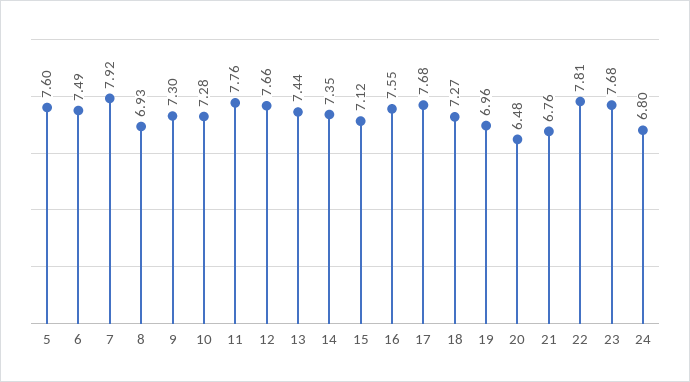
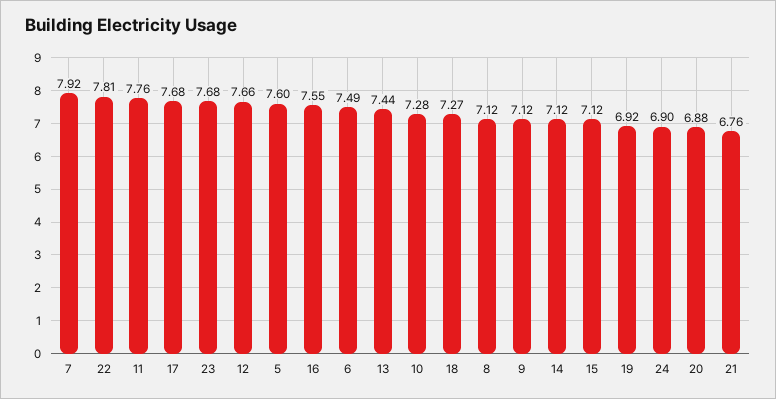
8: 6.93 -> 7.12
9: 7.3 -> 7.12
14: 7.35 -> 7.12
19: 6.96 -> 6.92
20: 6.48 -> 6.88
24: 6.8 -> 6.9

